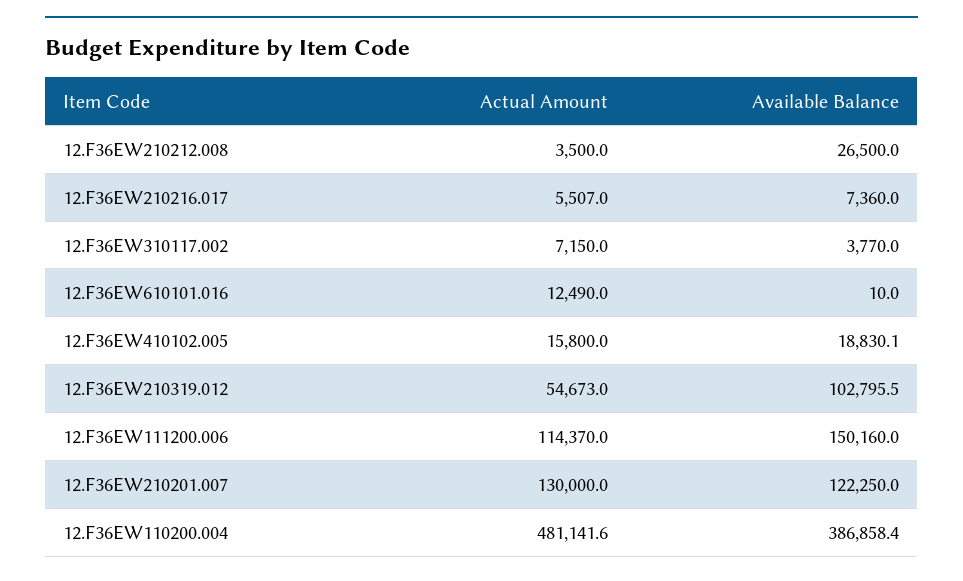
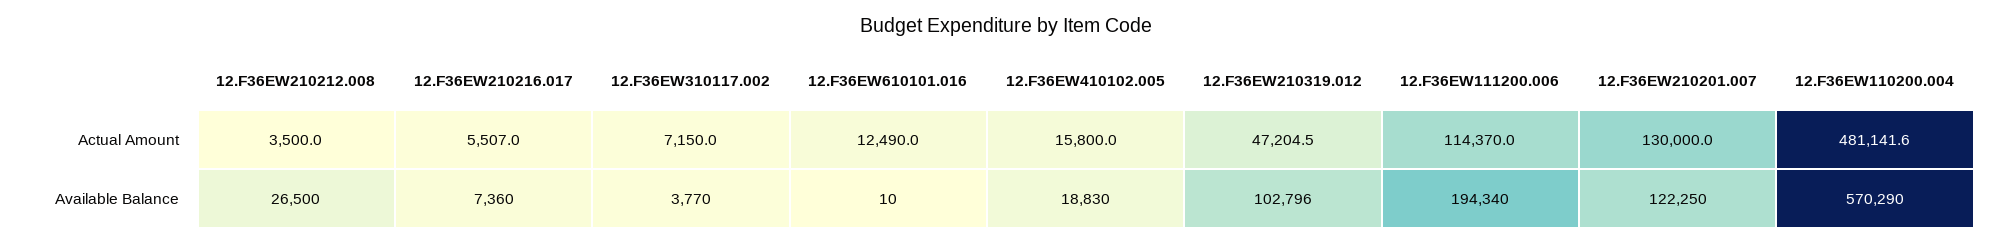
Actual Amount, 12.F36EW210319.012: 54673 -> 47204.5
Available Balance, 12.F36EW111200.006: 150160 -> 194340
Available Balance, 12.F36EW110200.004: 386858.4 -> 570290

